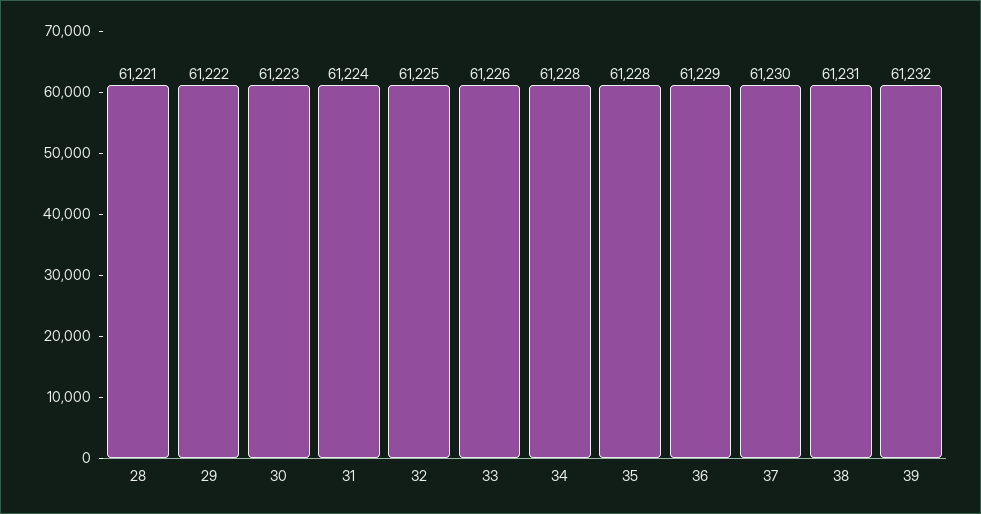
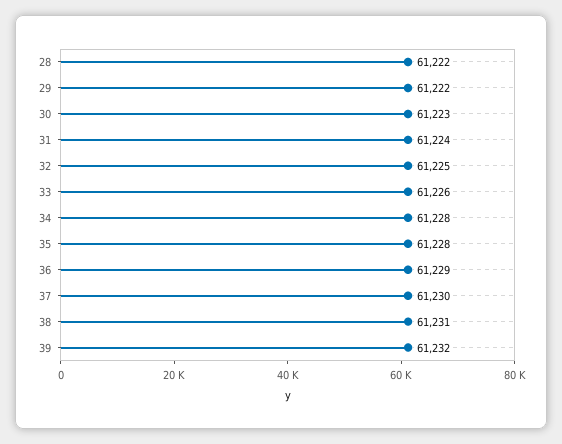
28: 61221 -> 61222

